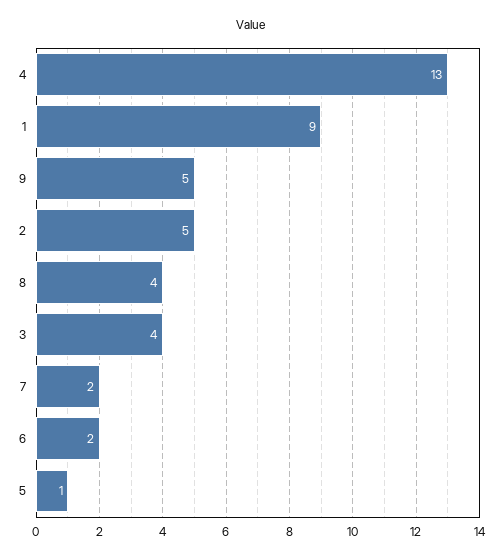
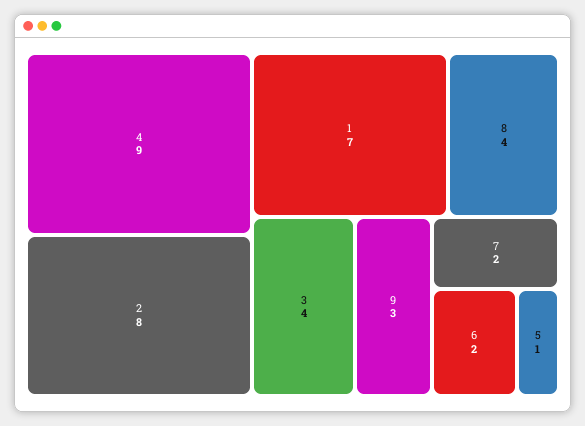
4: 13 -> 9
1: 9 -> 7
9: 5 -> 3
2: 5 -> 8

